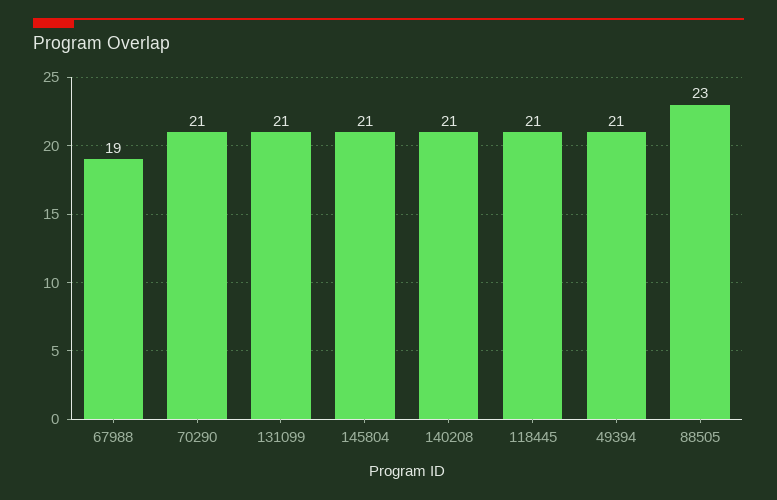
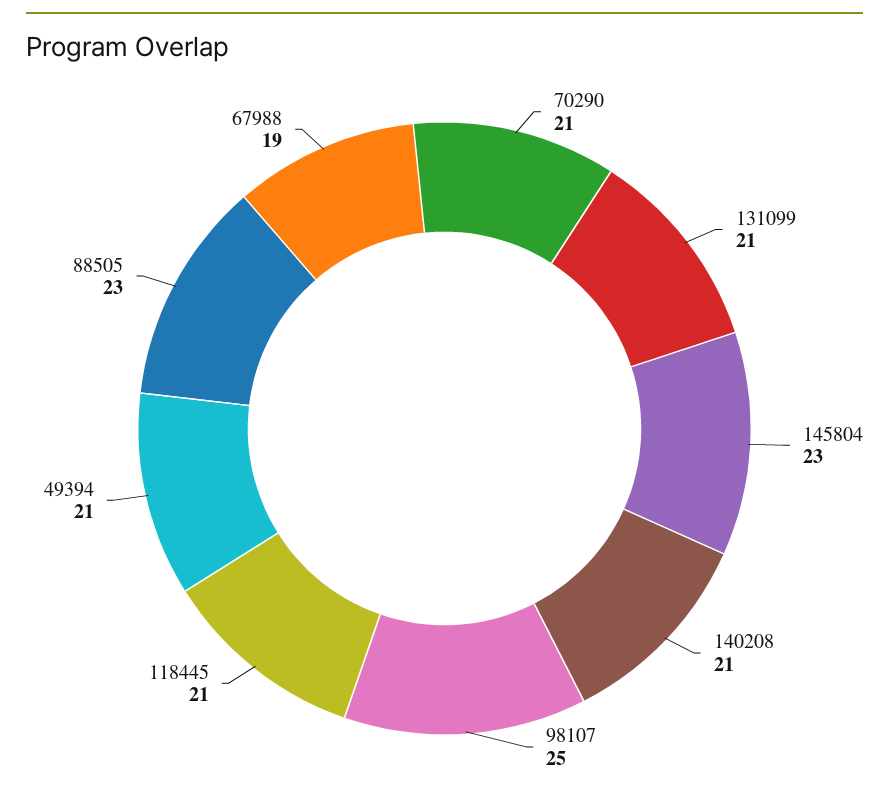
145804: 21 -> 23
98107: none -> 25

